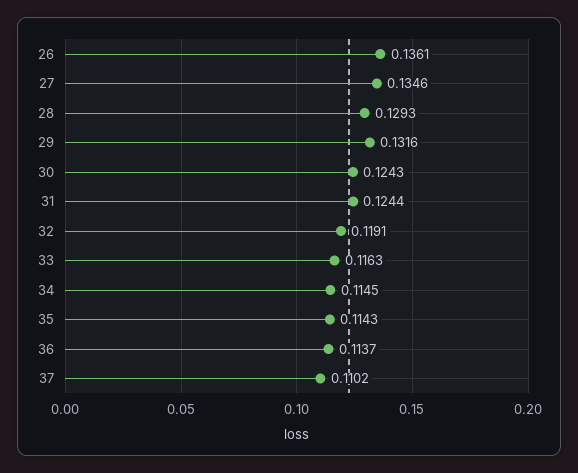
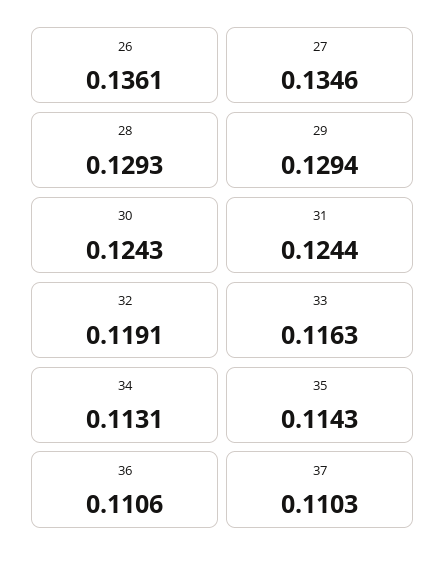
29: 0.1316 -> 0.1294
34: 0.1145 -> 0.1131
36: 0.1137 -> 0.1106
37: 0.1102 -> 0.1103

